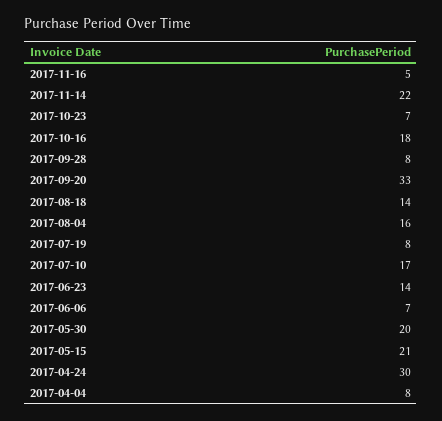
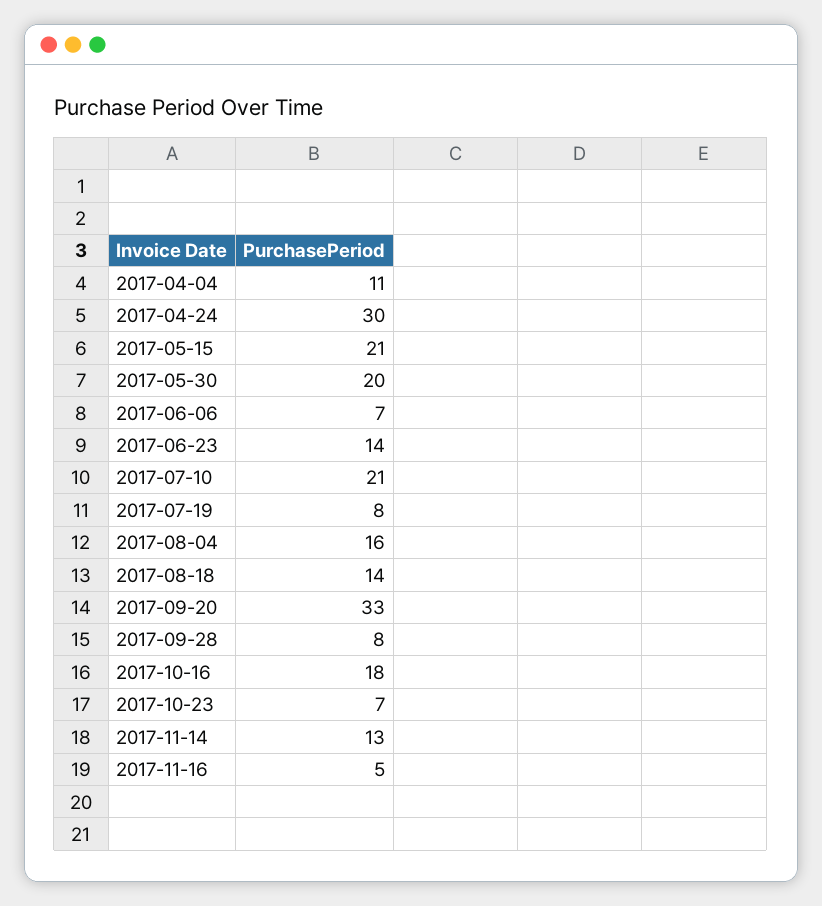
2017-11-14: 22 -> 13
2017-07-10: 17 -> 21
2017-04-04: 8 -> 11

